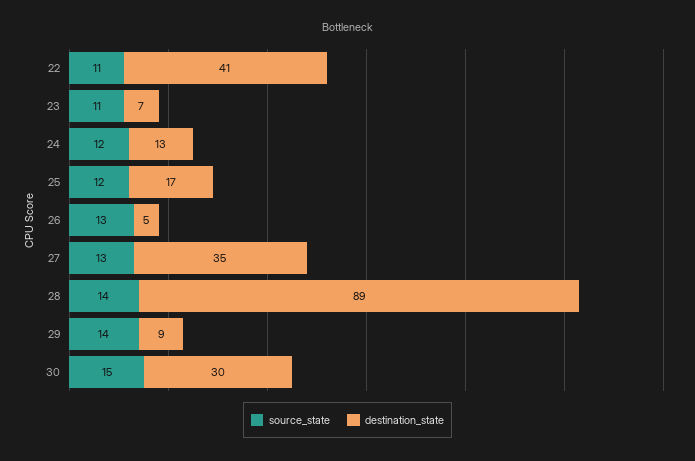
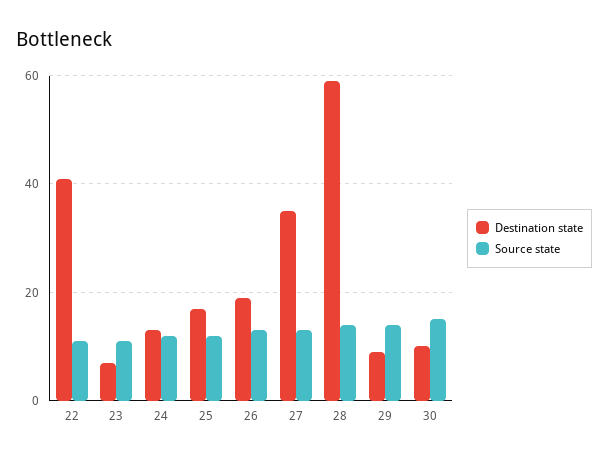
destination_state, 26: 5 -> 20
destination_state, 28: 89 -> 60
destination_state, 30: 30 -> 10

